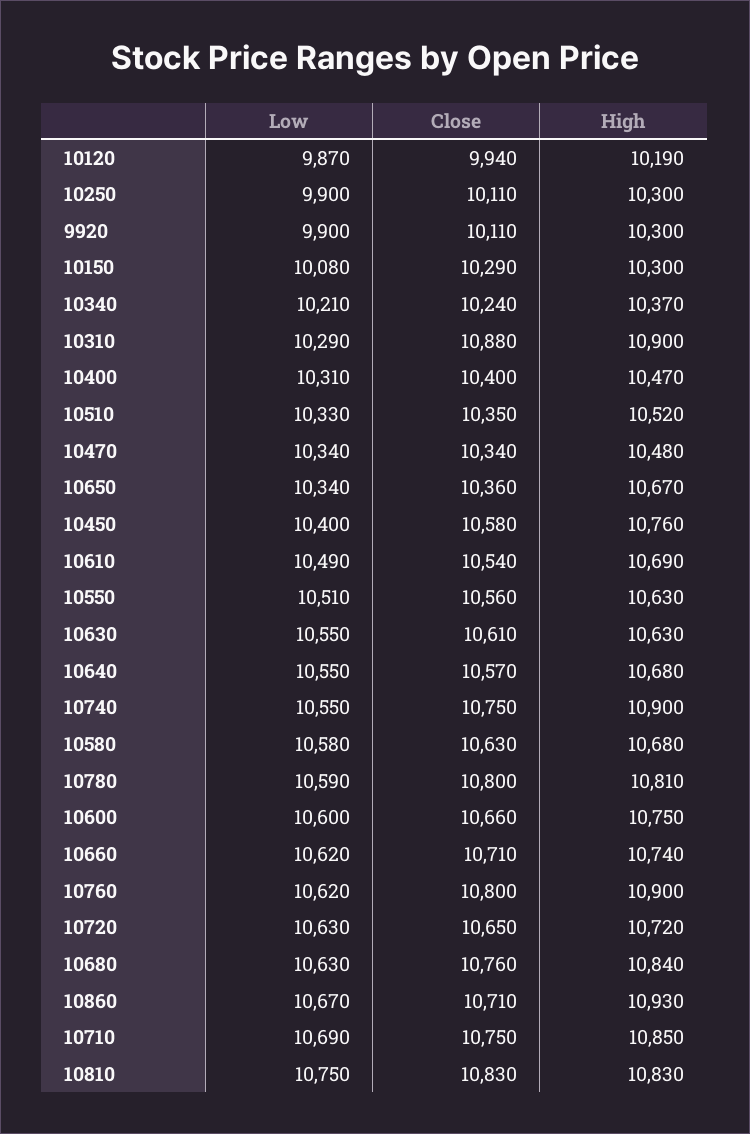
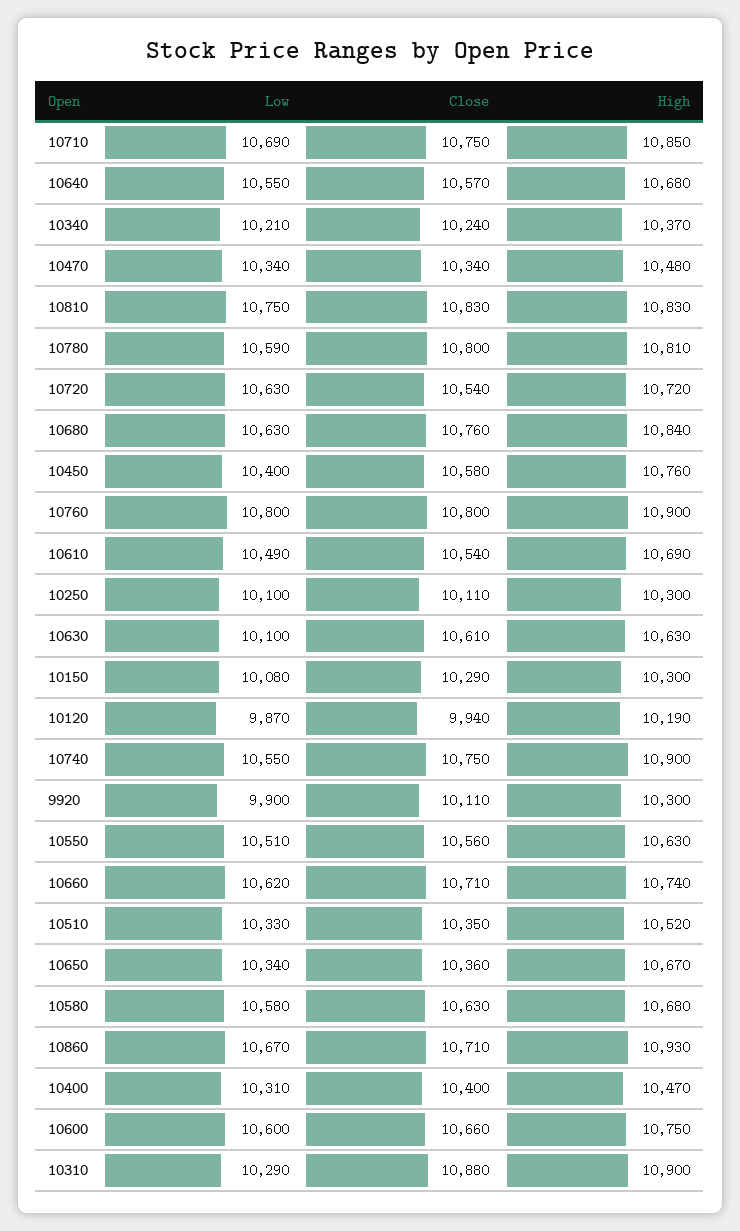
Low, 10250: 9900 -> 10100
Low, 10630: 10550 -> 10100
Low, 10760: 10620 -> 10800
Close, 10720: 10650 -> 10540

